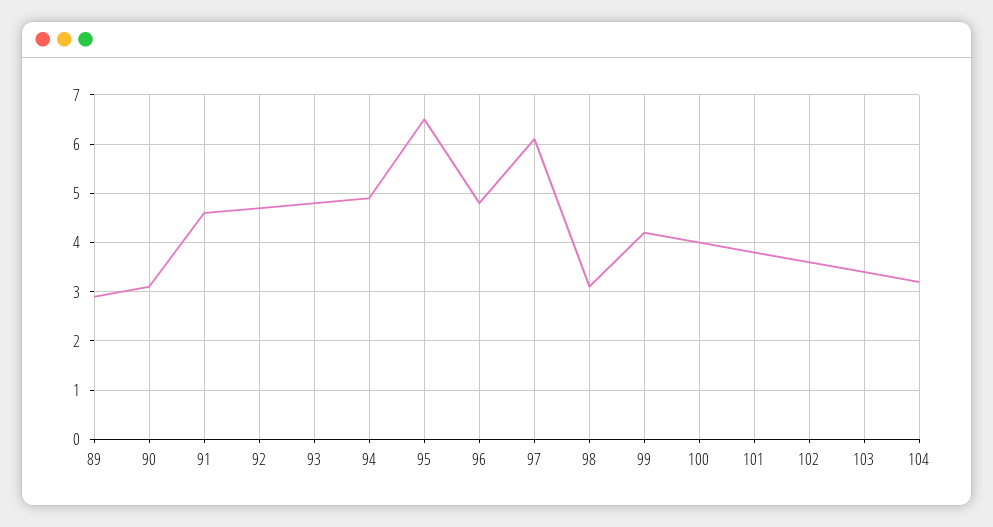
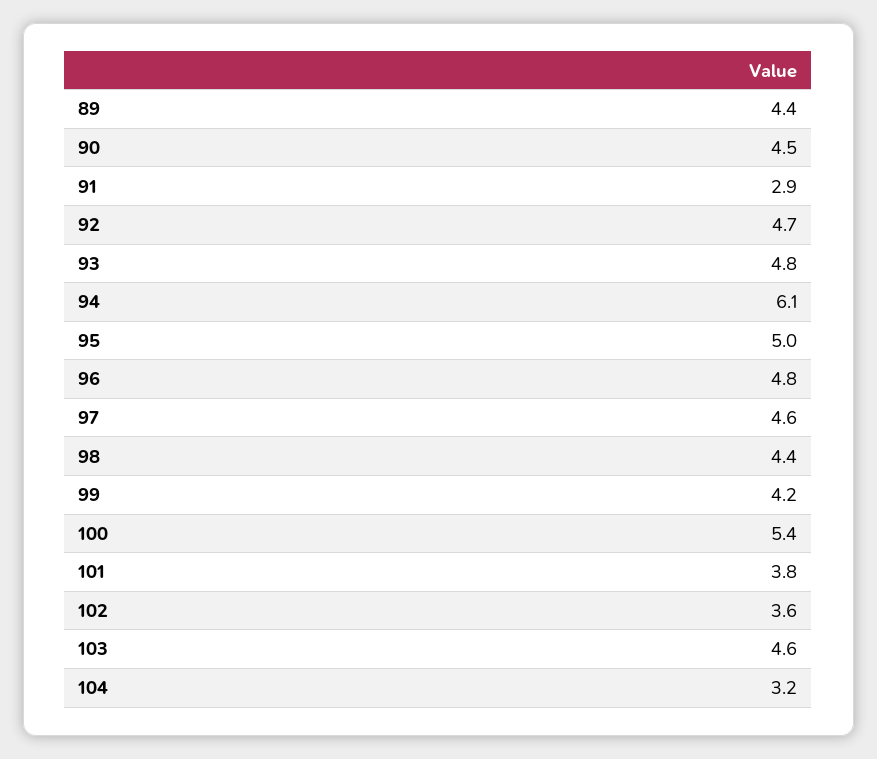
89: 3 -> 4.4
90: 3 -> 4.5
91: 4.5 -> 2.9
94: 5 -> 6.1
95: 6.5 -> 5
97: 6 -> 4.6
98: 3 -> 4.4
100: 4 -> 5.4
103: 3.5 -> 4.6

